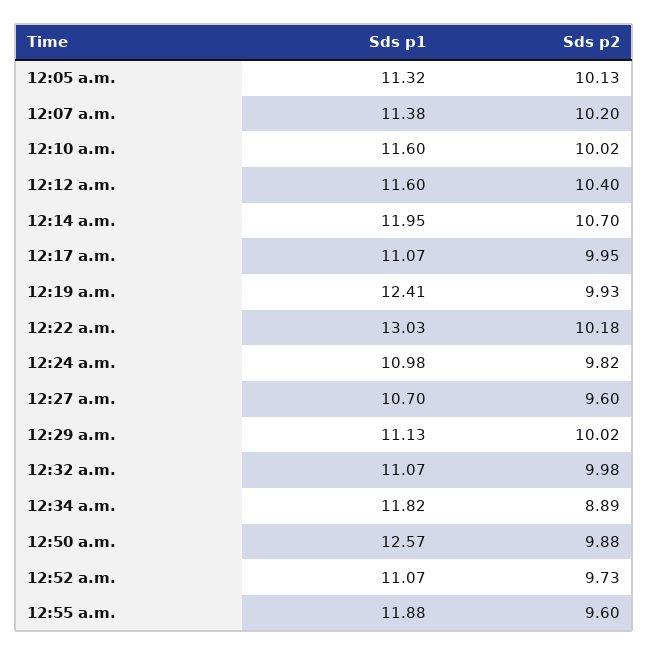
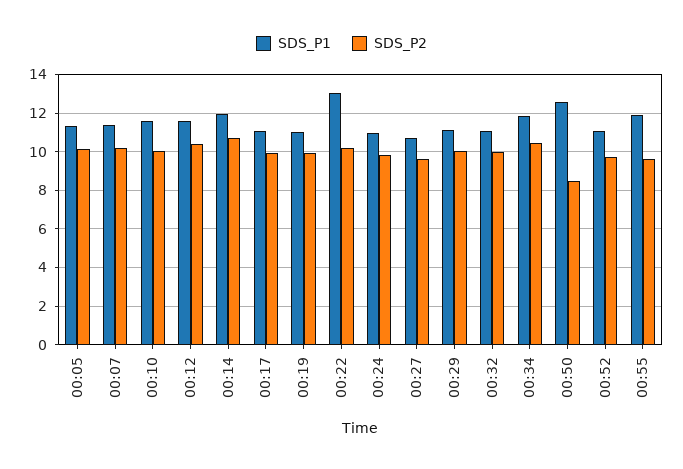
Sds p1, 12:19 a.m.: 12.41 -> 11
Sds p2, 12:34 a.m.: 8.89 -> 10.5
Sds p2, 12:50 a.m.: 9.88 -> 8.5

